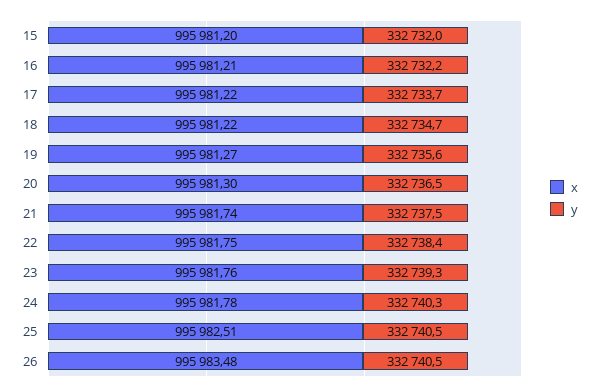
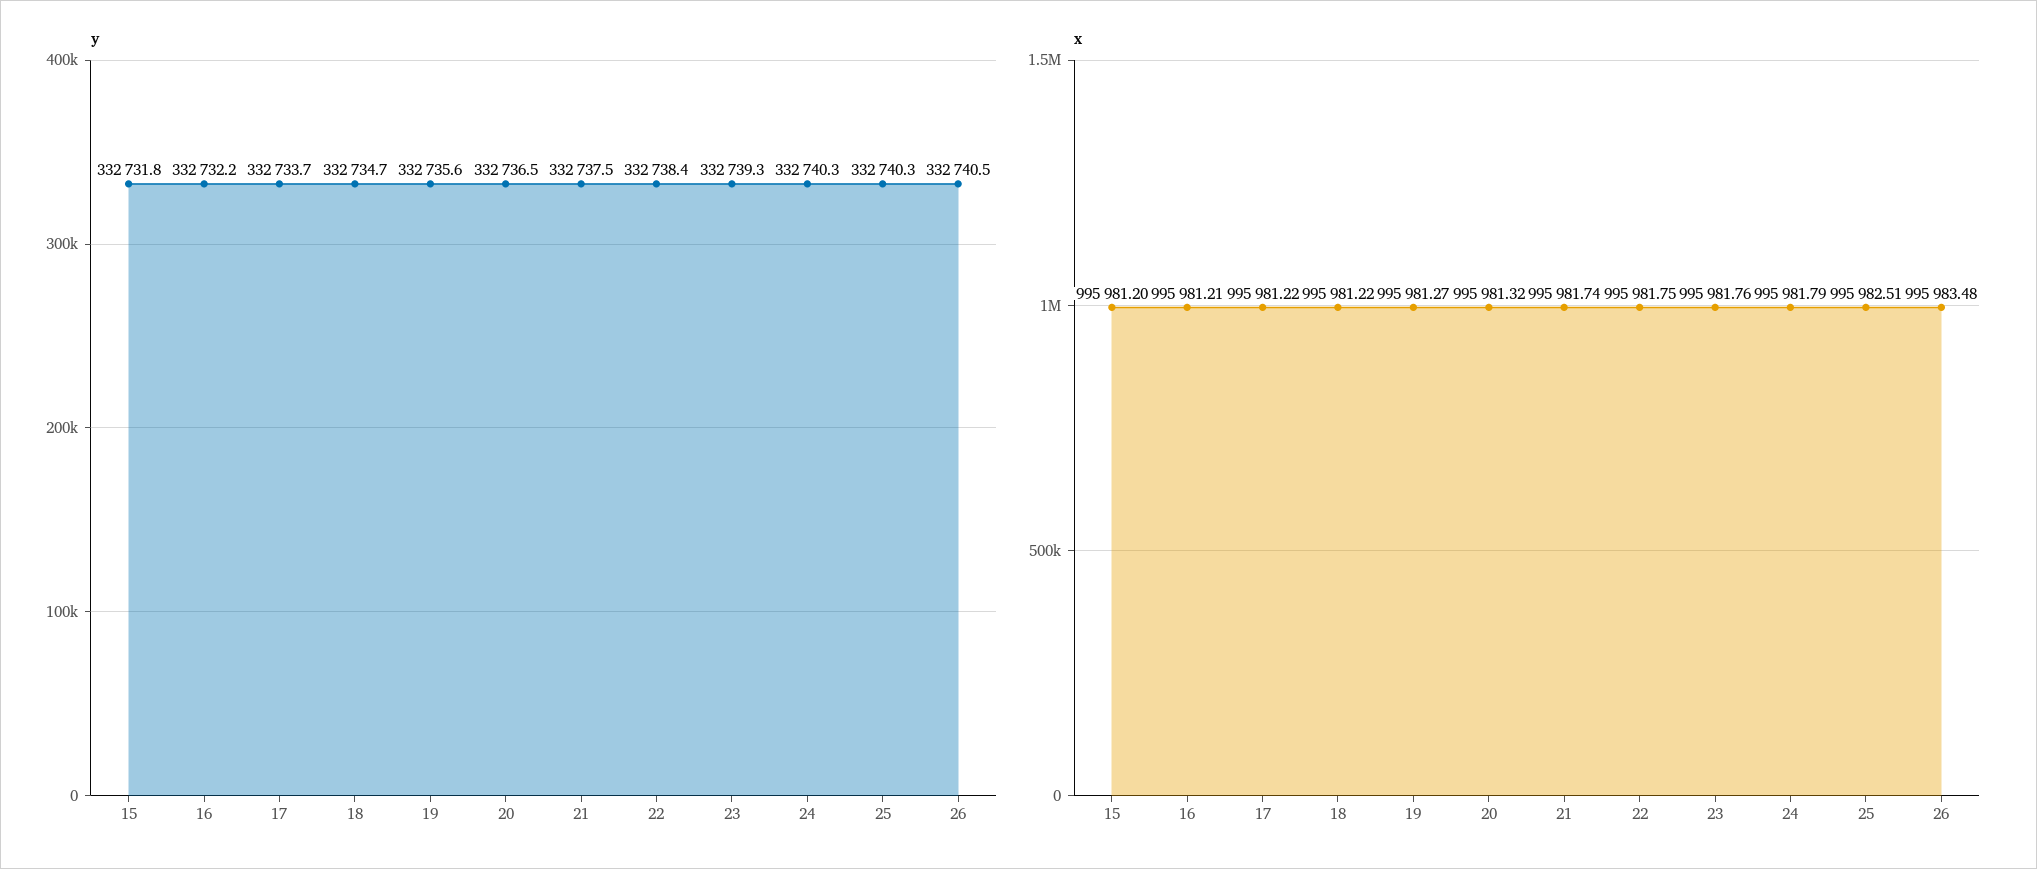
y, 15: 332732 -> 332731.8
x, 20: 995981.3 -> 995981.32
x, 24: 995981.78 -> 995981.79
y, 25: 332740.5 -> 332740.3

